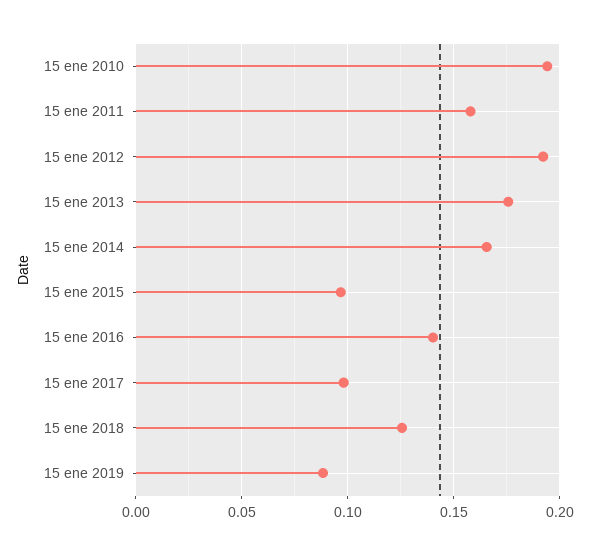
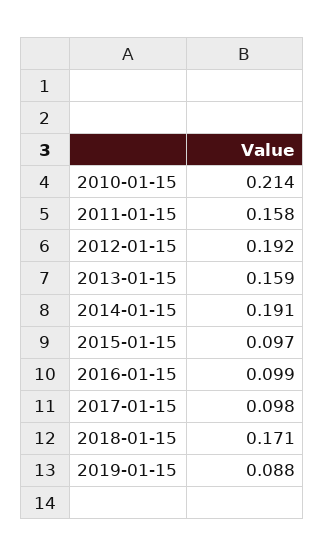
15 ene 2010: 0.195 -> 0.214
15 ene 2013: 0.175 -> 0.159
15 ene 2014: 0.165 -> 0.191
15 ene 2016: 0.14 -> 0.099
15 ene 2018: 0.125 -> 0.171

